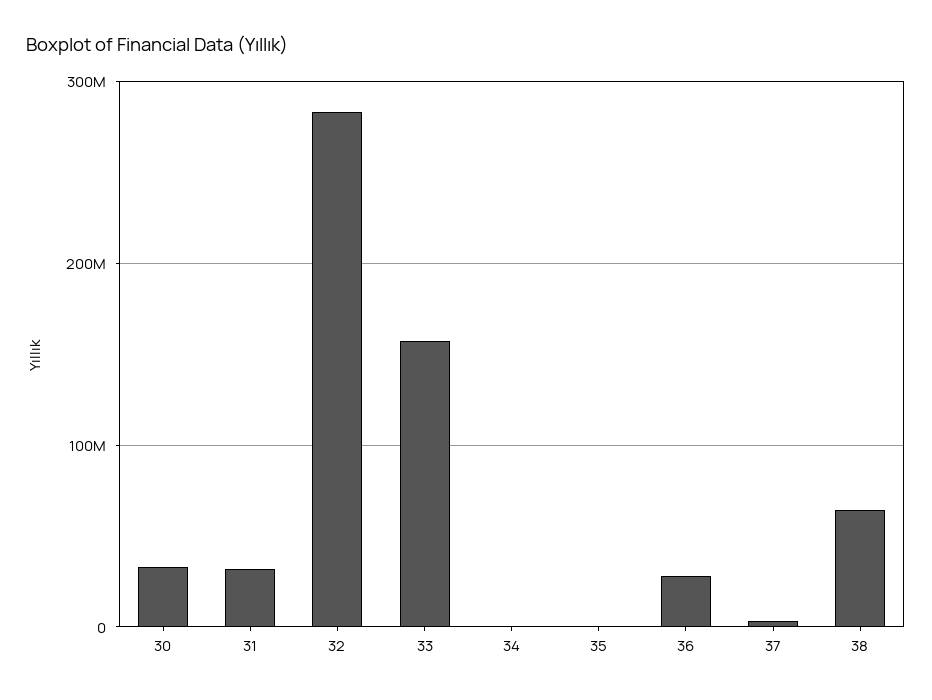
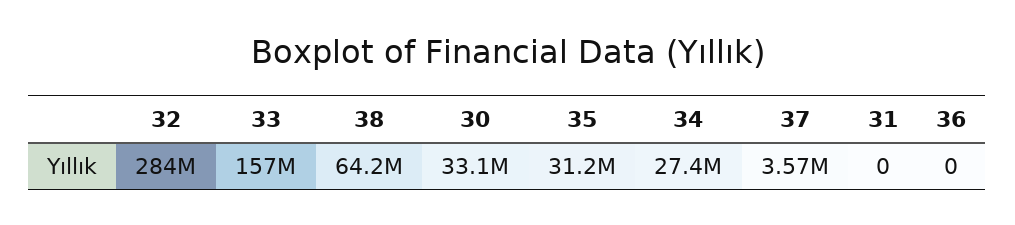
31: 30000000 -> 0
34: 0 -> 27400000
35: 0 -> 31200000
36: 30000000 -> 0

